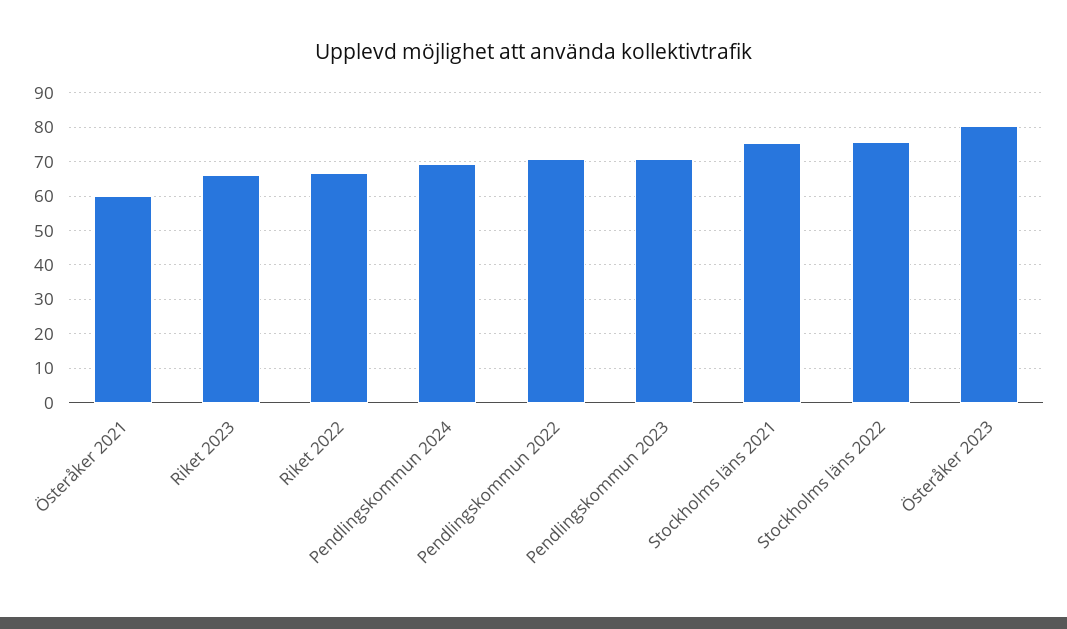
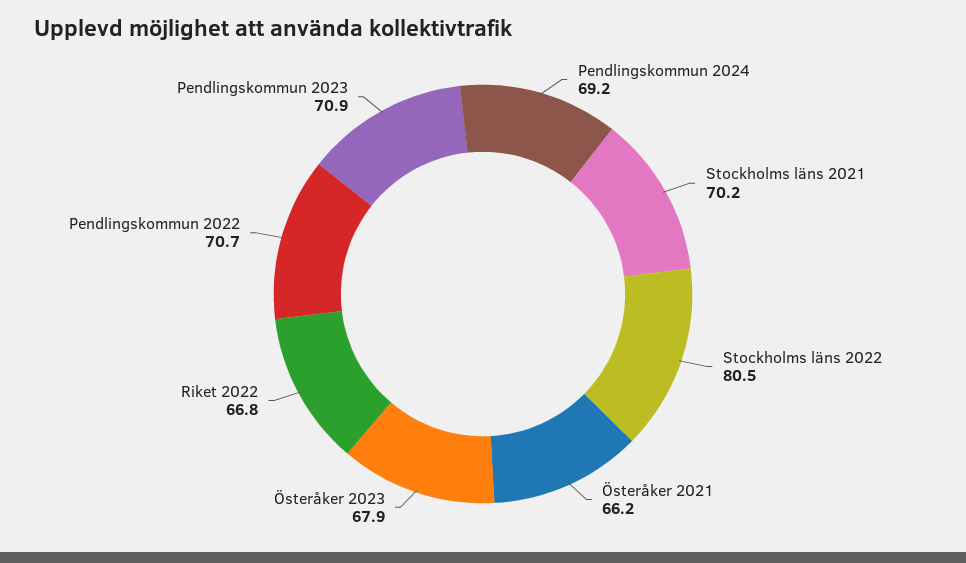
Österåker 2021: 60 -> 66.2
Riket 2023: 66 -> none
Stockholms läns 2021: 76 -> 70.2
Stockholms läns 2022: 76 -> 80.5
Österåker 2023: 80 -> 67.9

